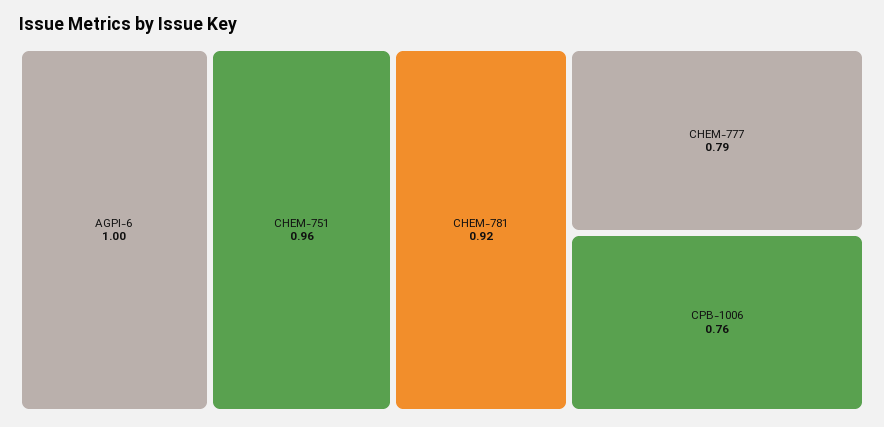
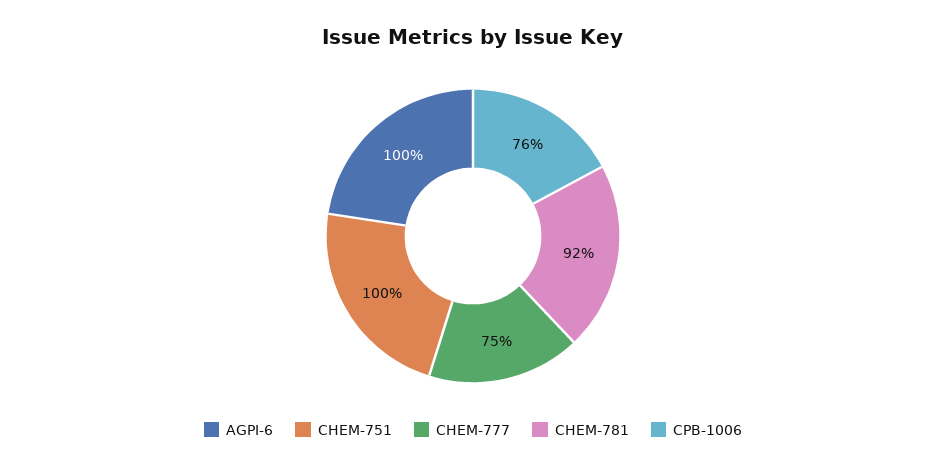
CHEM-751: 0.96 -> 1
CHEM-777: 0.79 -> 0.75

